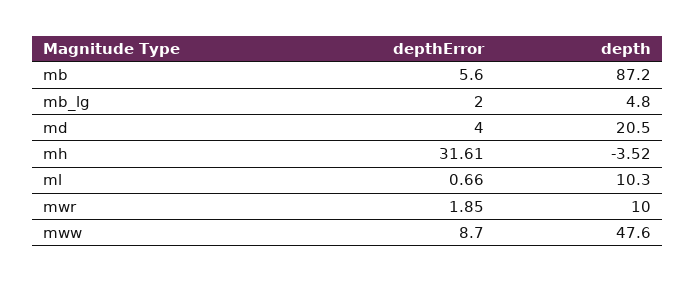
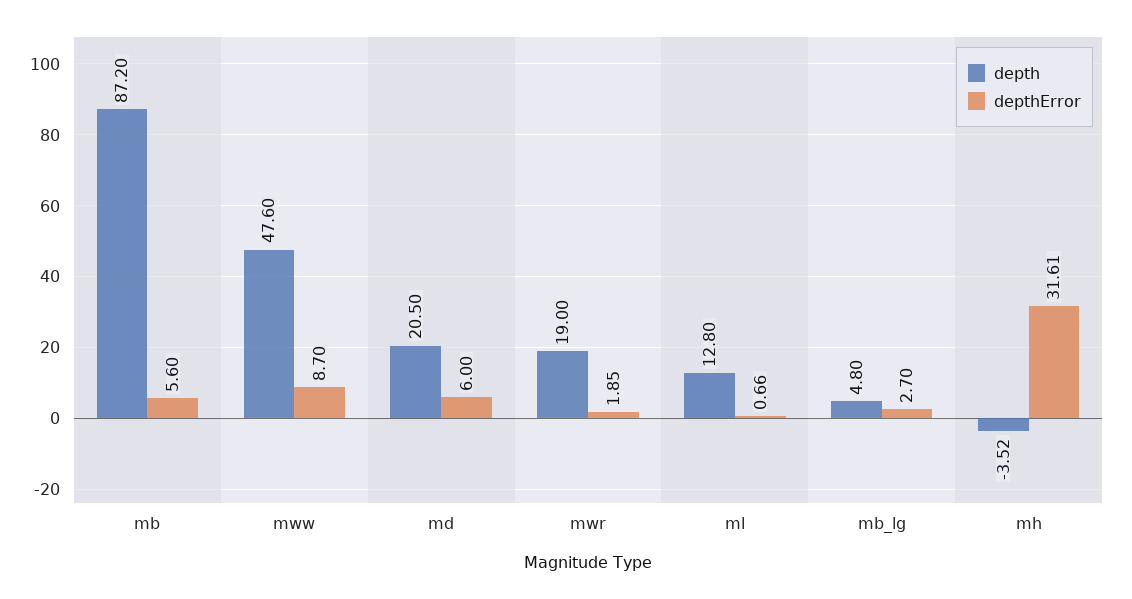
depthError, mb_lg: 2 -> 2.7
depthError, md: 4 -> 6
depth, ml: 10.3 -> 12.8
depth, mwr: 10 -> 19

